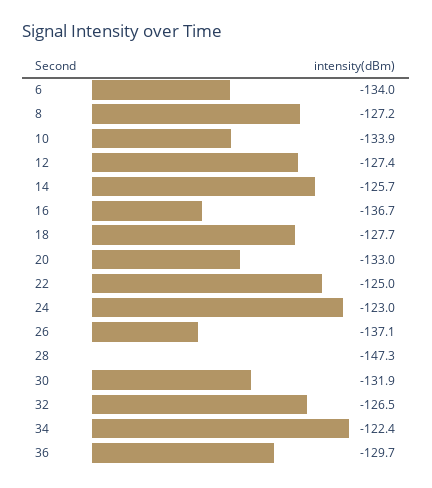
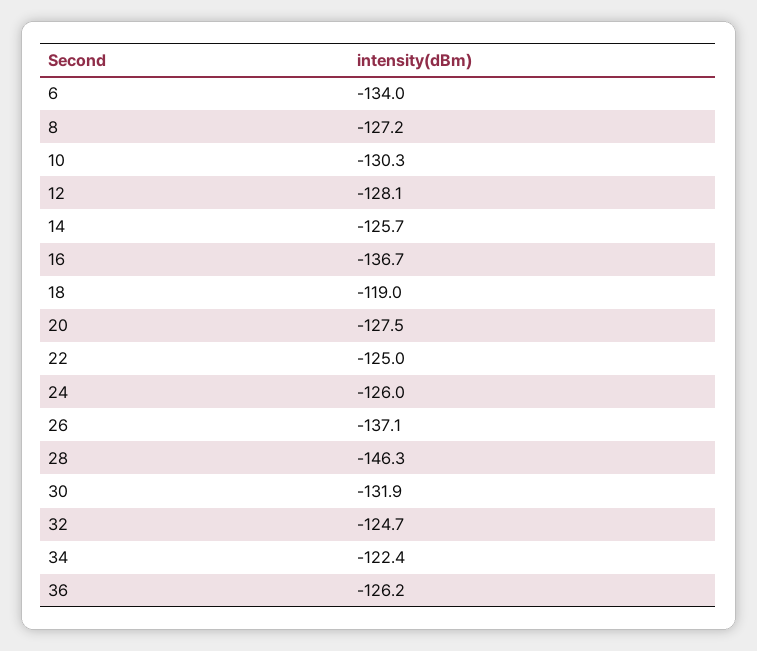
10: -133.9 -> -130.3
12: -127.4 -> -128.1
18: -127.7 -> -119
20: -133 -> -127.5
24: -123 -> -126
28: -147.3 -> -146.3
32: -126.5 -> -124.7
36: -129.7 -> -126.2

